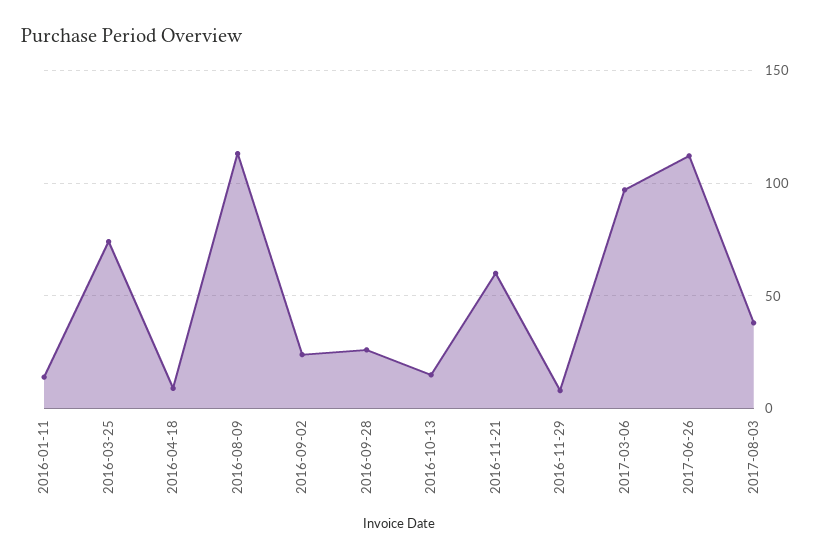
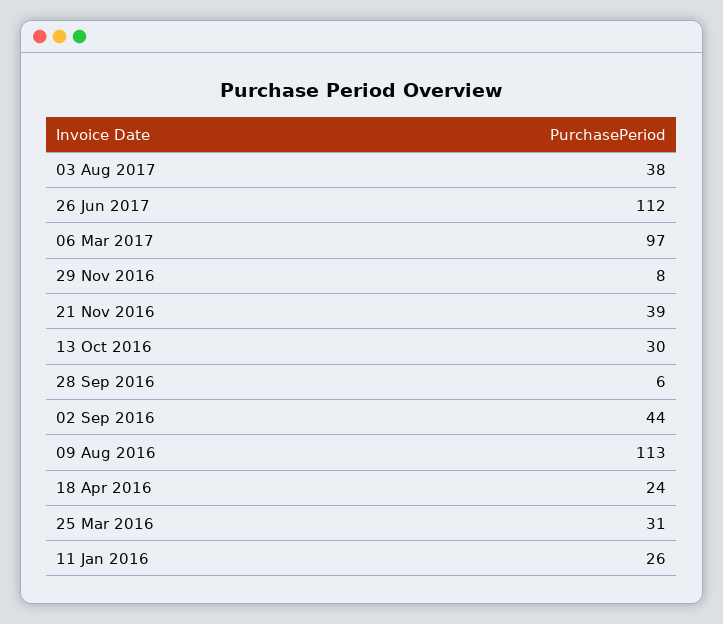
2016-01-11: 15 -> 26
2016-03-25: 75 -> 31
2016-04-18: 10 -> 24
2016-09-02: 25 -> 44
2016-09-28: 25 -> 6
2016-10-13: 15 -> 30
2016-11-21: 60 -> 39

